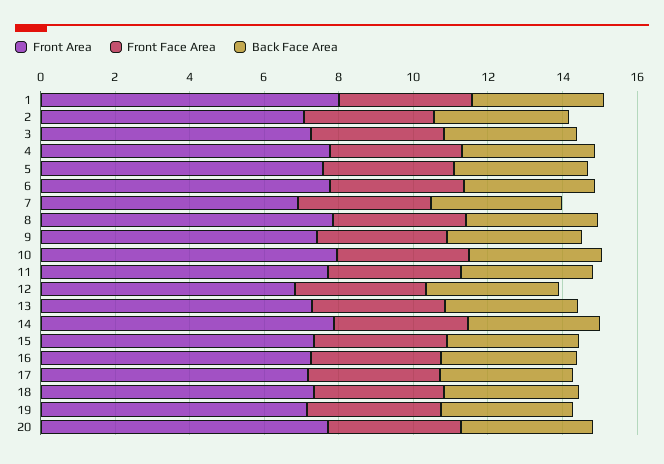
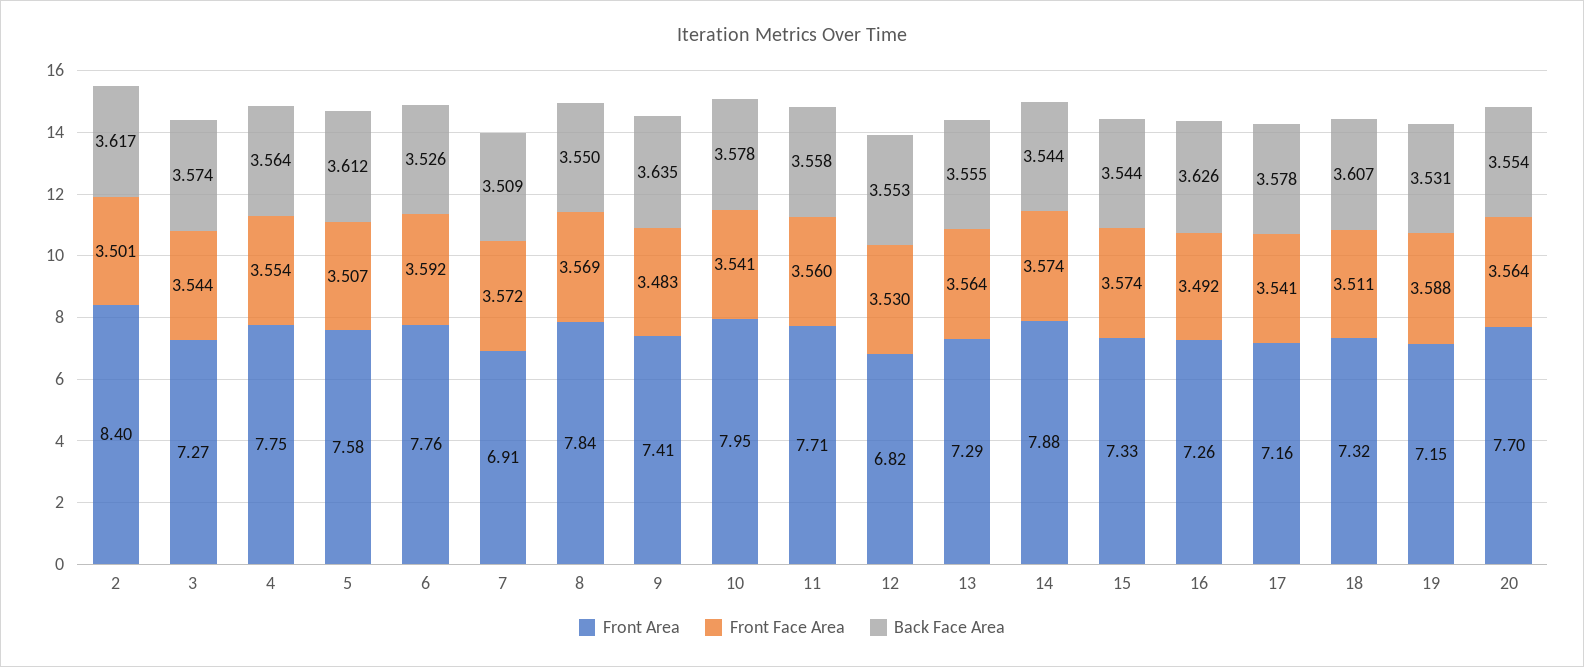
Front Area, 1: 8 -> none
Front Face Area, 1: 3.5 -> none
Back Face Area, 1: 3.5 -> none
Front Area, 2: 7 -> 8.4

